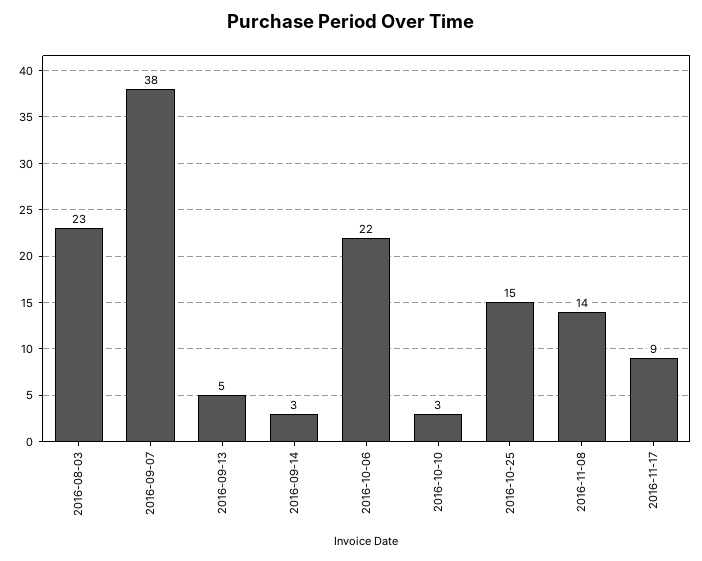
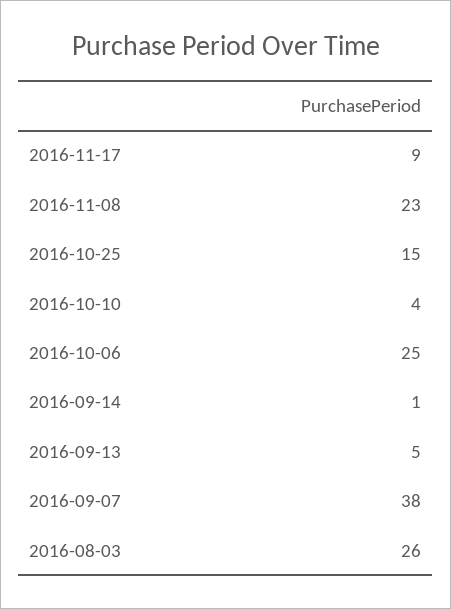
2016-08-03: 23 -> 26
2016-09-14: 3 -> 1
2016-10-06: 22 -> 25
2016-10-10: 3 -> 4
2016-11-08: 14 -> 23

